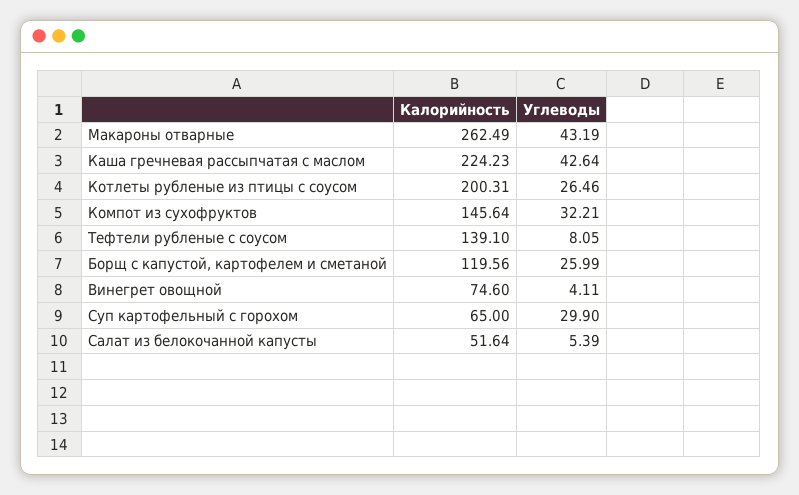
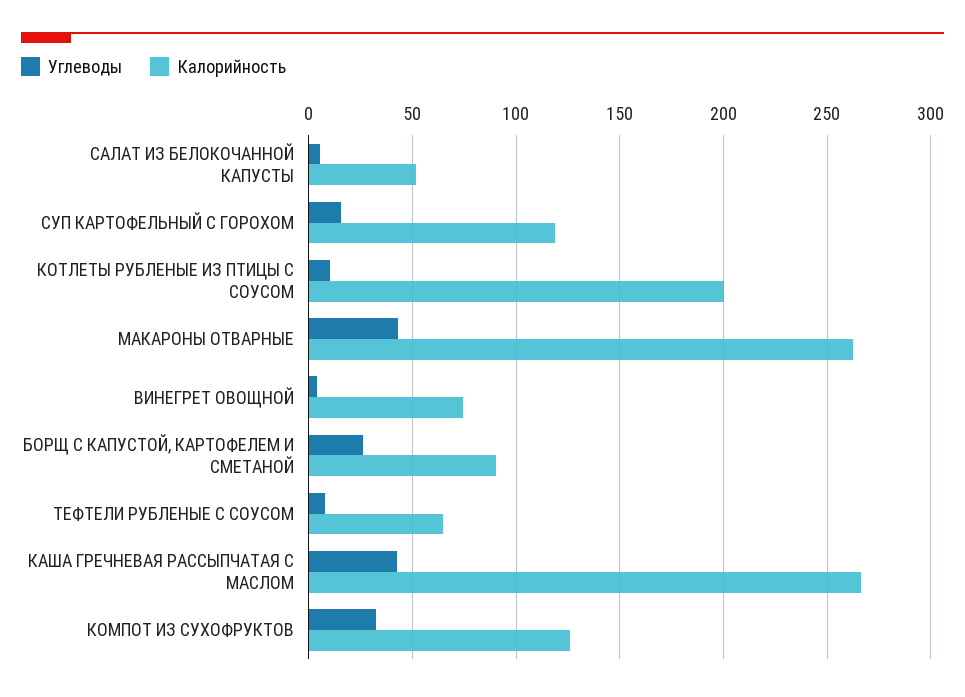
Калорийность, Каша гречневая рассыпчатая с маслом: 224.23 -> 265
Углеводы, Котлеты рубленые из птицы с соусом: 26.46 -> 10
Калорийность, Компот из сухофруктов: 145.64 -> 125
Калорийность, Тефтели рубленые с соусом: 139.1 -> 65
Калорийность, Борщ с капустой, картофелем и сметаной: 119.56 -> 90
Калорийность, Суп картофельный с горохом: 65 -> 120
Углеводы, Суп картофельный с горохом: 29.9 -> 15

